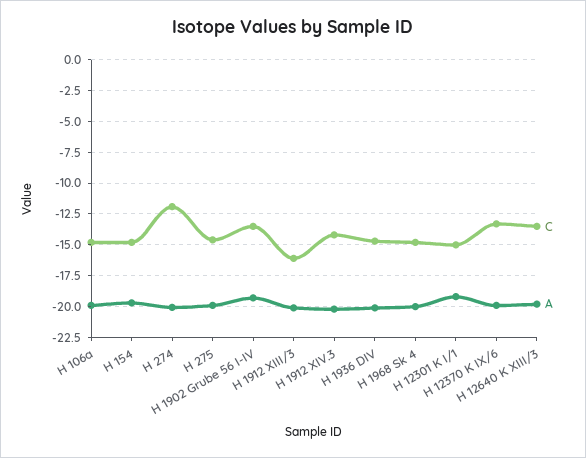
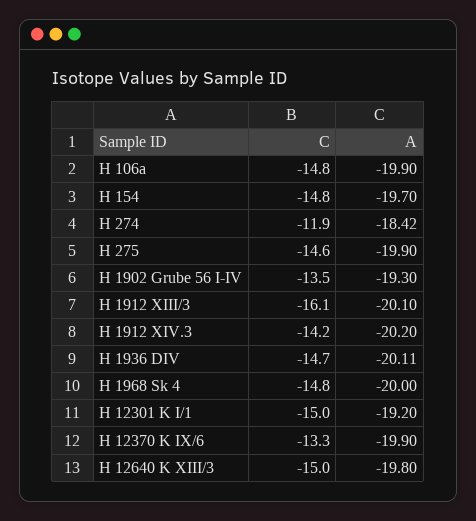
A, H 274: -20 -> -18.42
C, H 12640 K XIII/3: -13.5 -> -15

